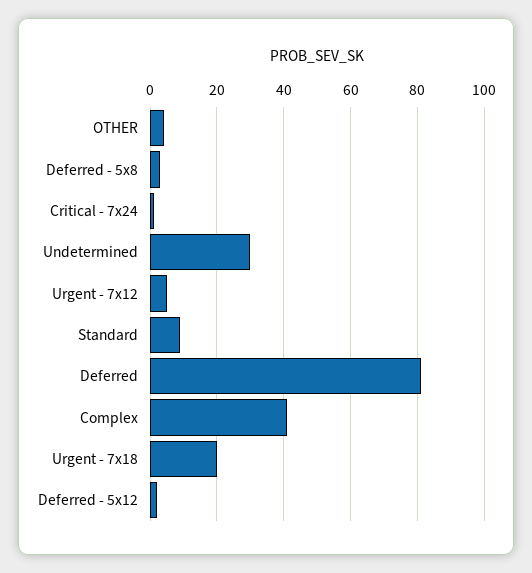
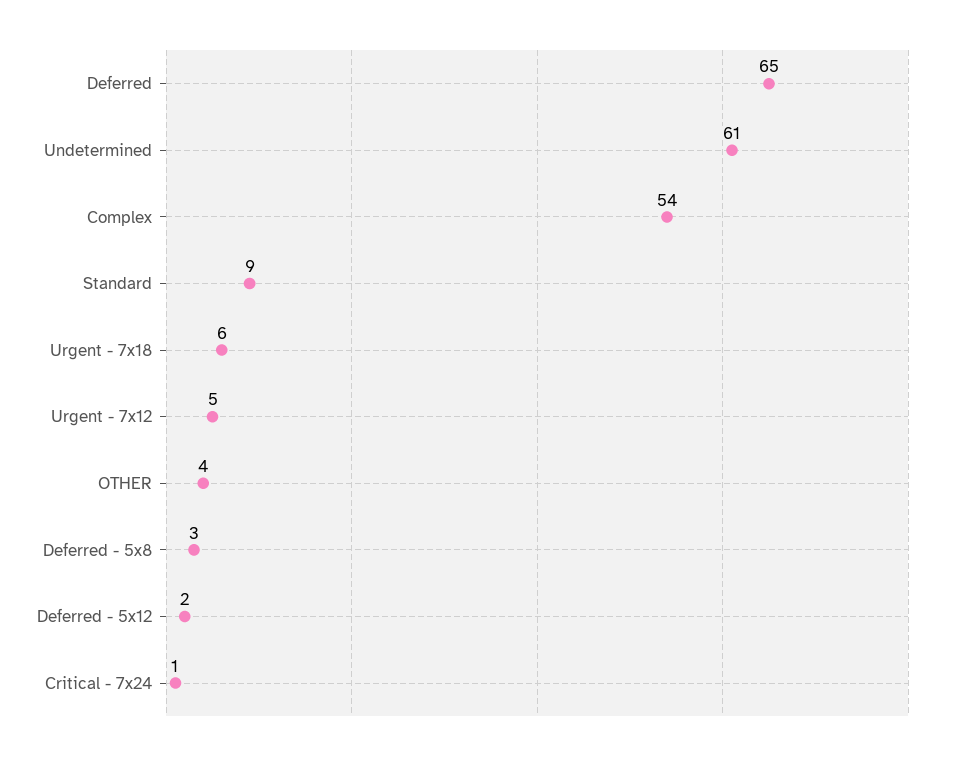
Undetermined: 30 -> 61
Deferred: 80 -> 65
Complex: 40 -> 54
Urgent - 7x18: 20 -> 6

